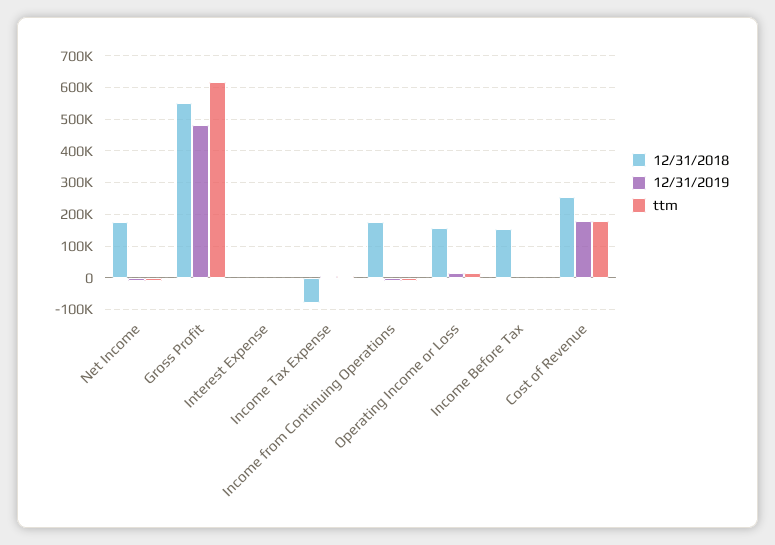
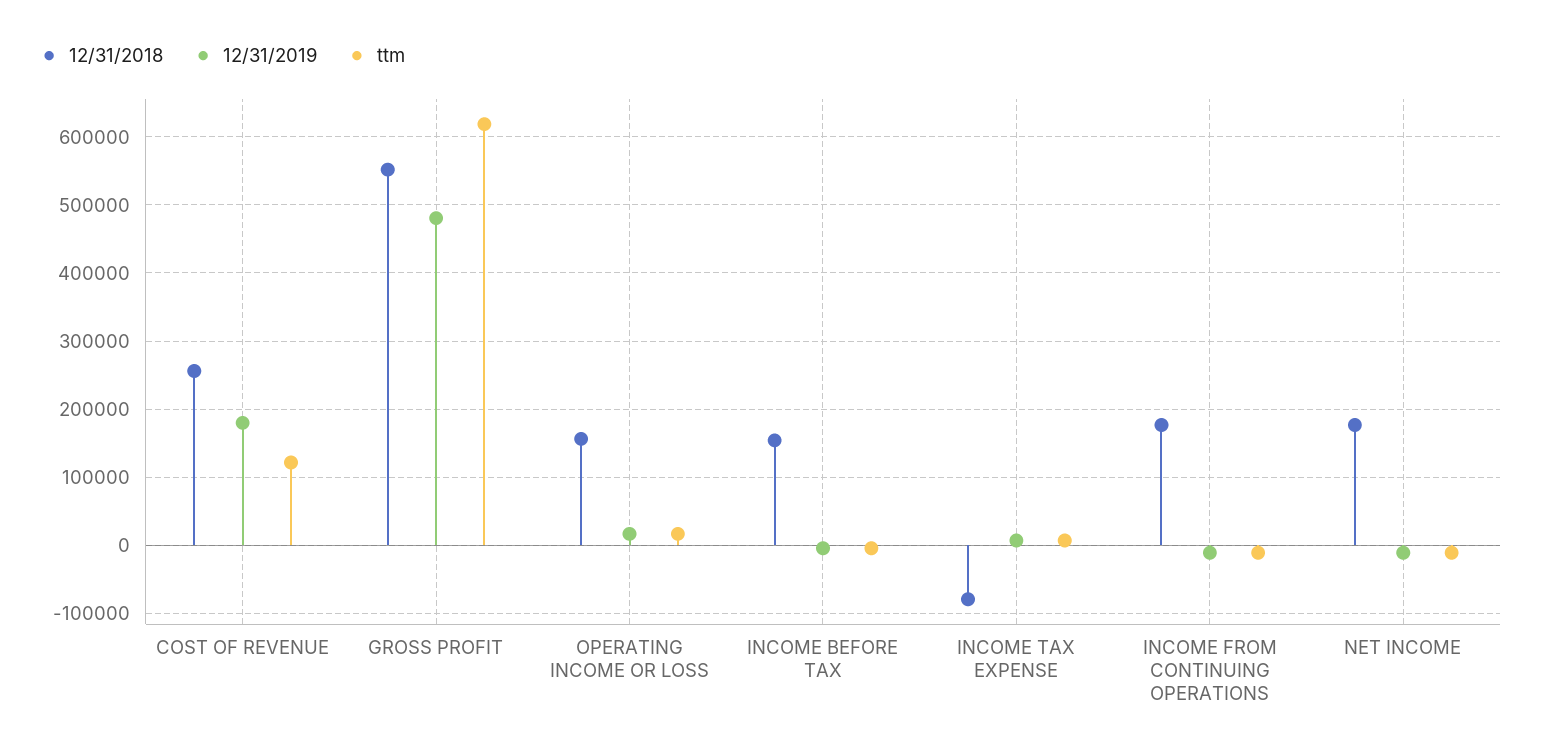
12/31/2018, Interest Expense: 0 -> none
12/31/2019, Interest Expense: 0 -> none
ttm, Interest Expense: 0 -> none
ttm, Cost of Revenue: 180000 -> 120000

